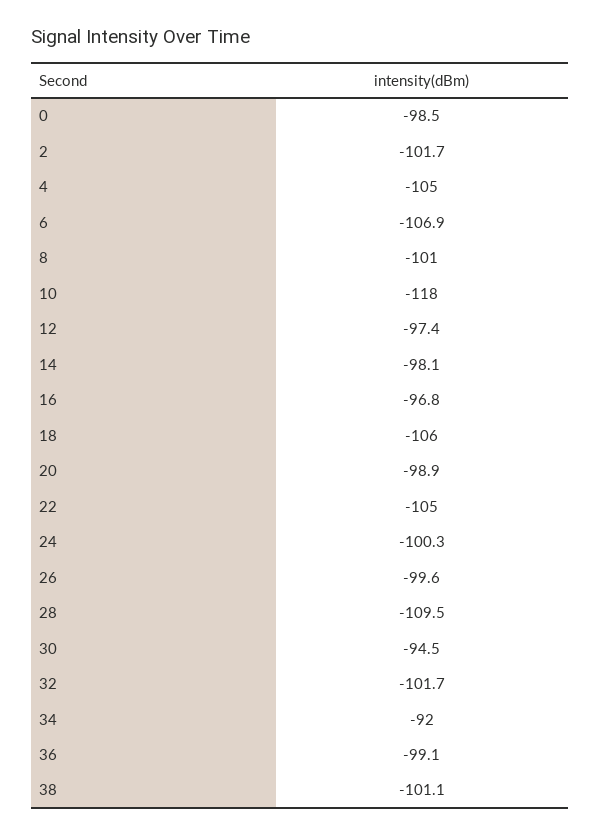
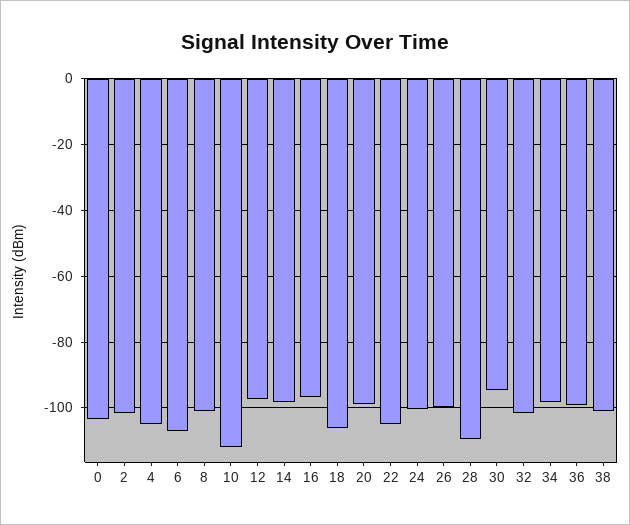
0: -98.5 -> -104
10: -118 -> -112
34: -92 -> -98

